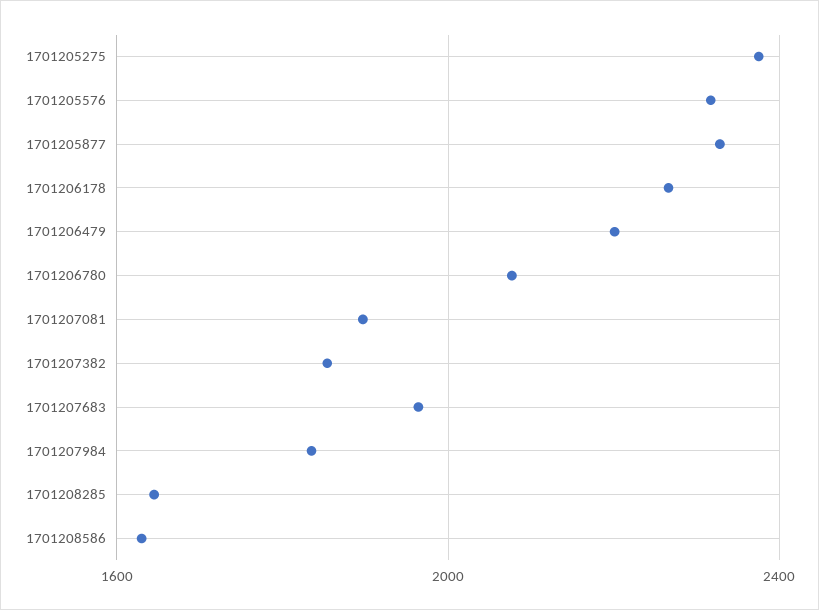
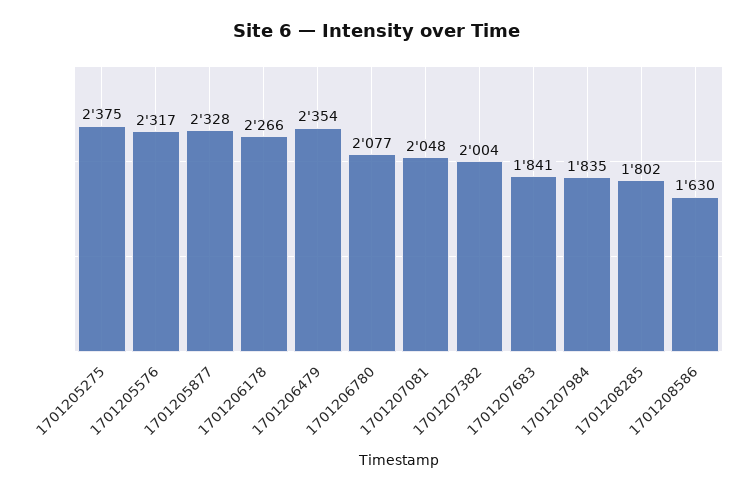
1701206479: 2200 -> 2354
1701207081: 1900 -> 2048
1701207382: 1850 -> 2004
1701207683: 1950 -> 1841
1701208285: 1650 -> 1802

